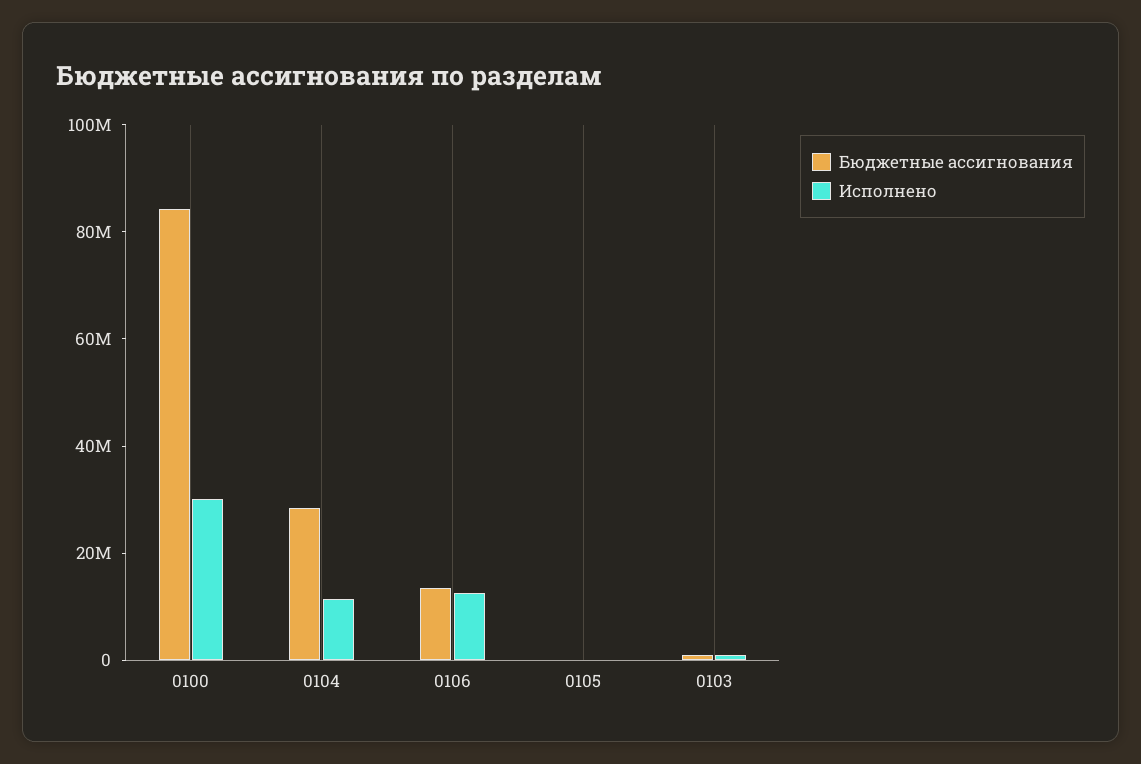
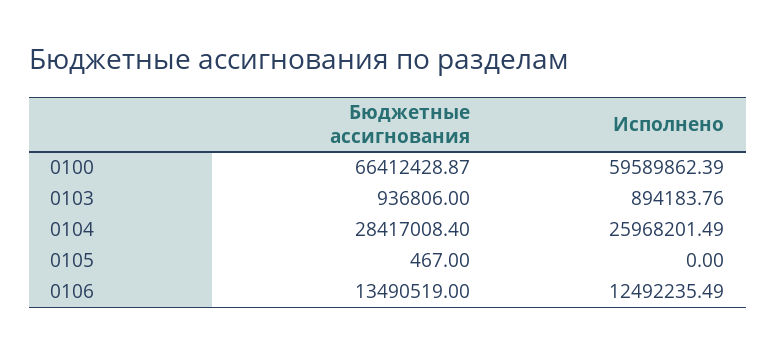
Бюджетные ассигнования, 0100: 85000000 -> 66412428.87
Исполнено, 0100: 30000000 -> 59589862.39
Исполнено, 0104: 10000000 -> 25968201.49

